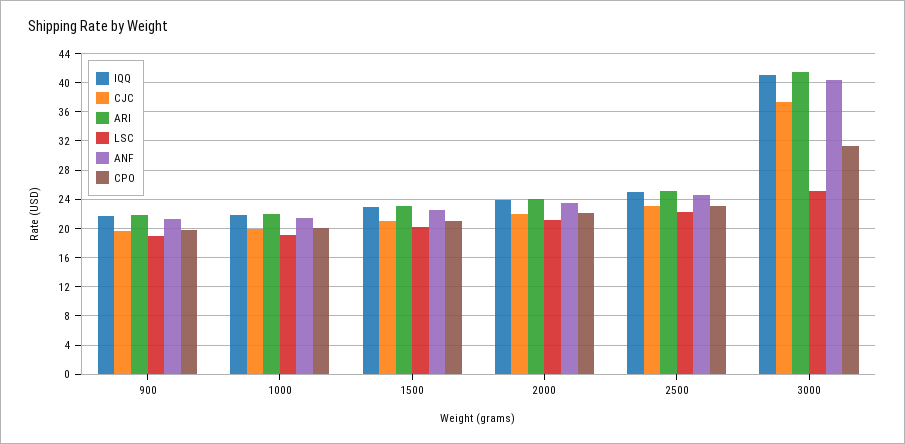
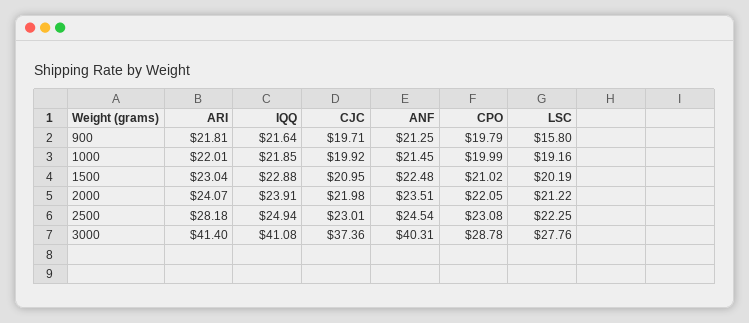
LSC, 900: 19 -> 15.8
ARI, 2500: 25 -> 28.18
LSC, 3000: 25 -> 27.76
CPO, 3000: 31 -> 28.78

